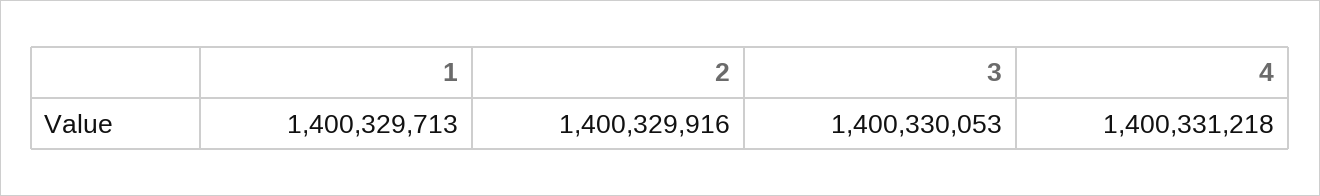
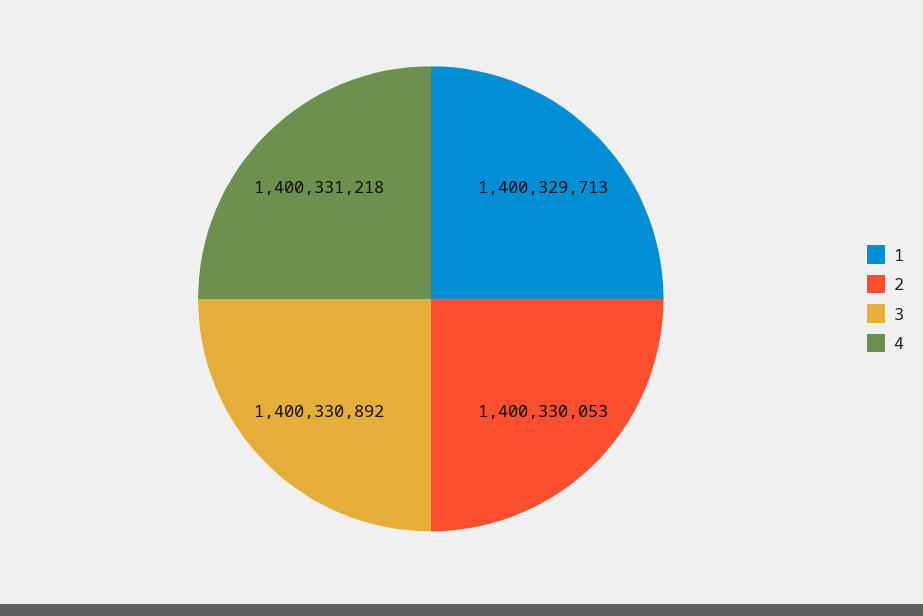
2: 1400329916 -> 1400330053
3: 1400330053 -> 1400330892

